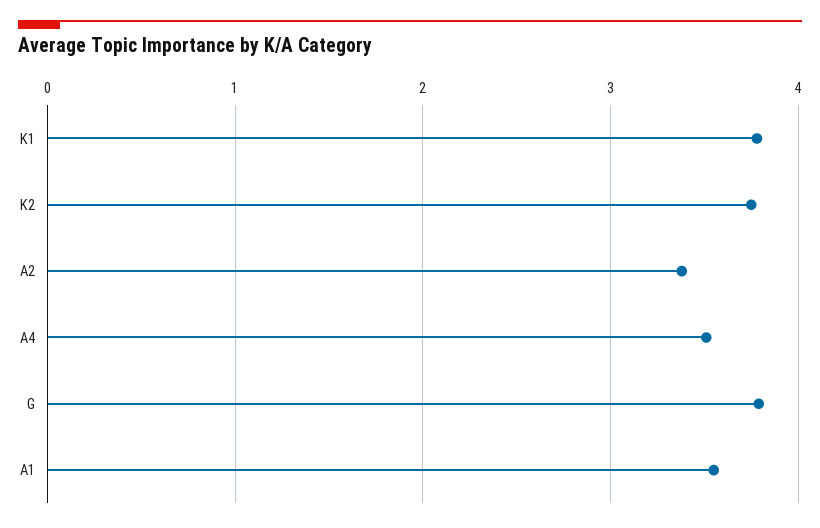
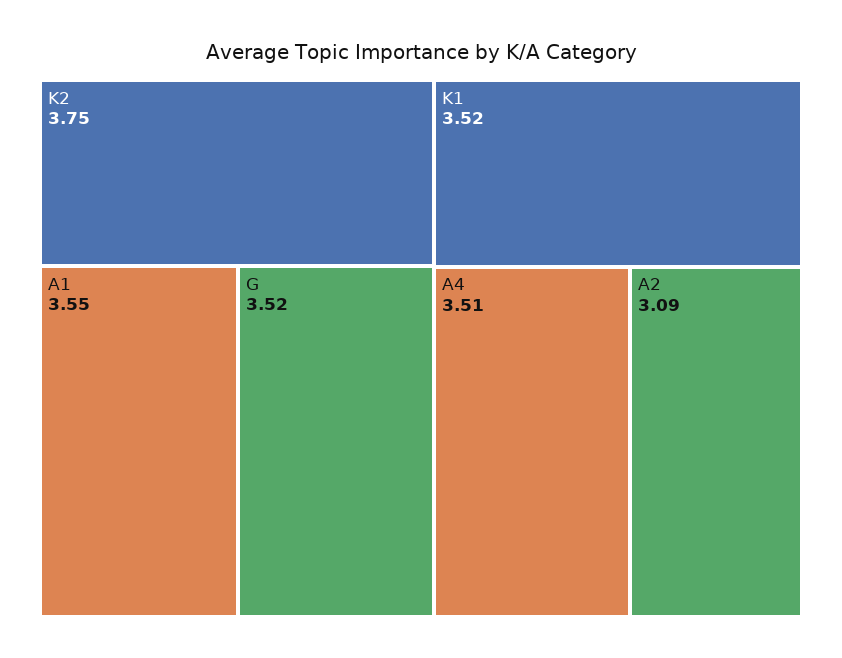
K1: 3.8 -> 3.52
A2: 3.4 -> 3.09
G: 3.8 -> 3.52

